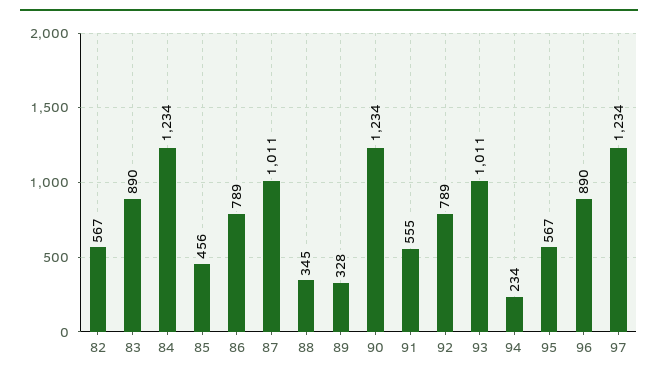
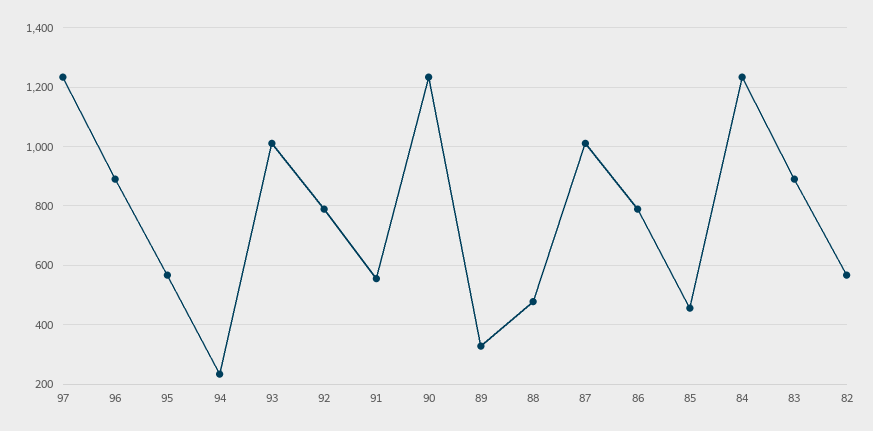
88: 345 -> 475

